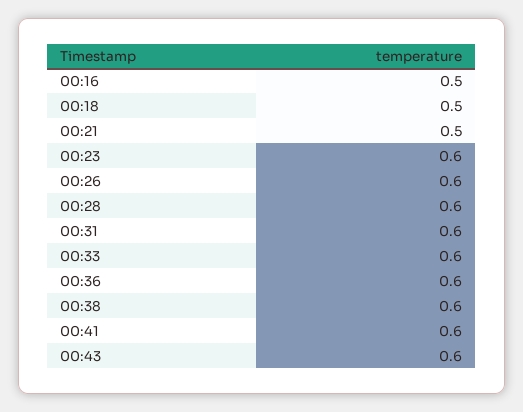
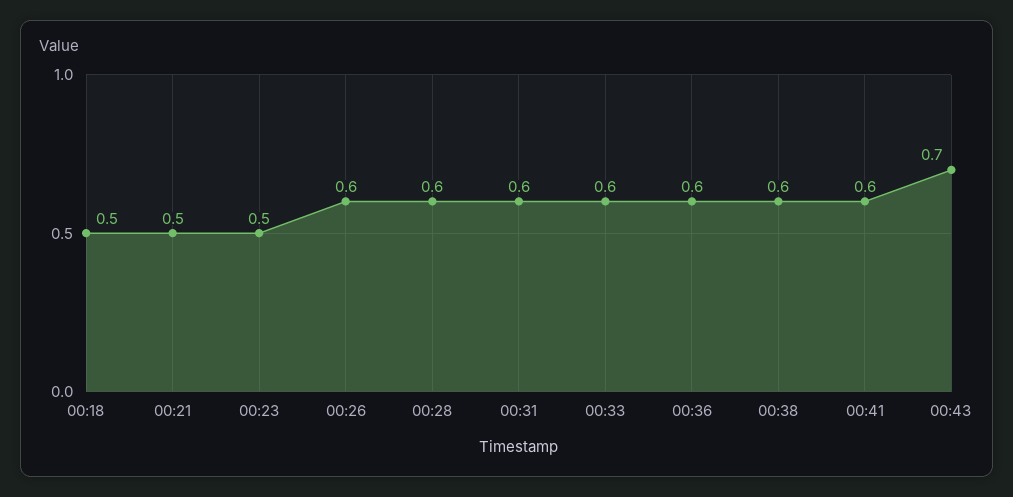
00:16: 0.5 -> none
00:23: 0.6 -> 0.5
00:43: 0.6 -> 0.7

